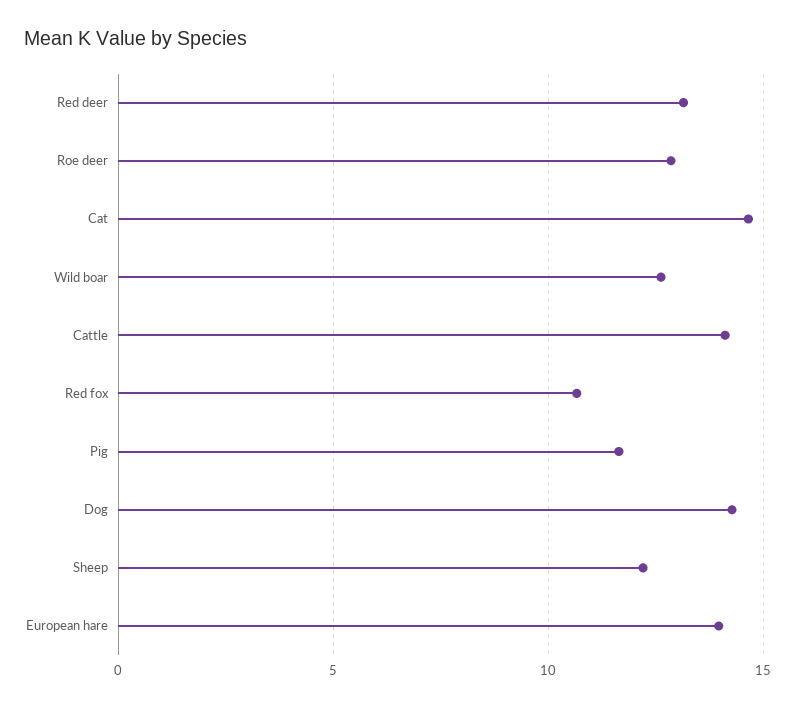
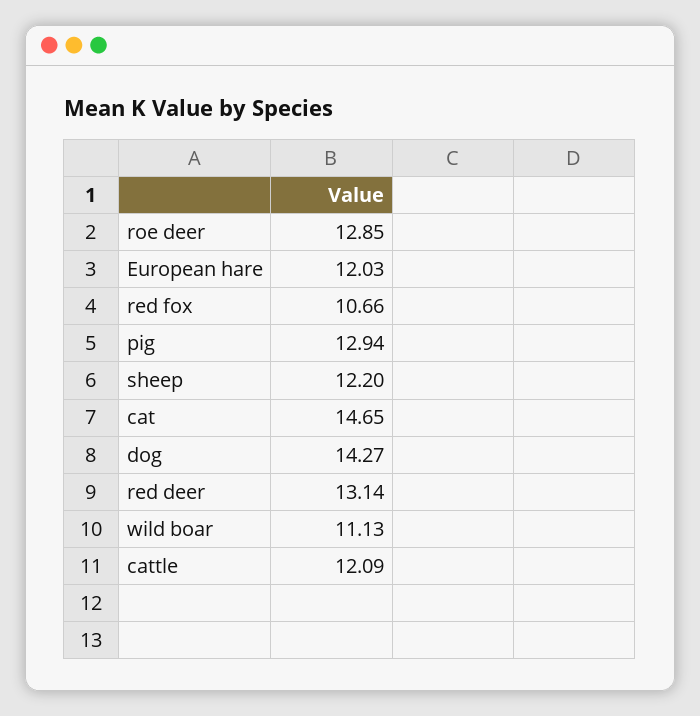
Wild boar: 12.5 -> 11.13
Cattle: 14 -> 12.09
Pig: 11.5 -> 12.94
European hare: 14 -> 12.03

